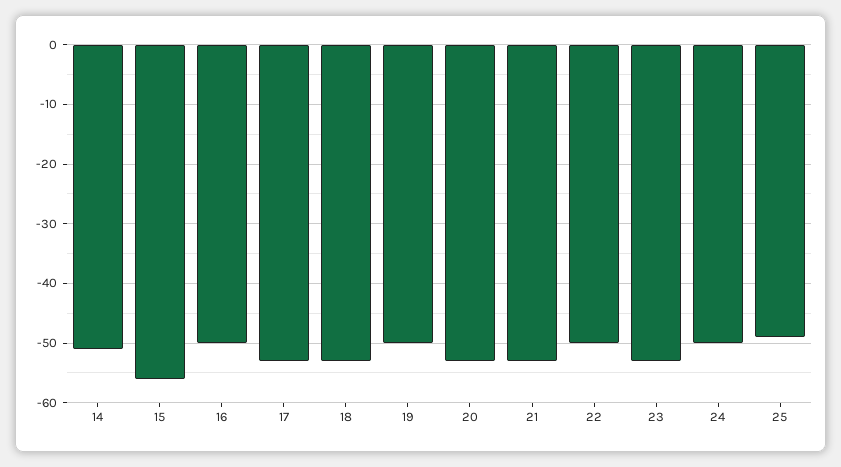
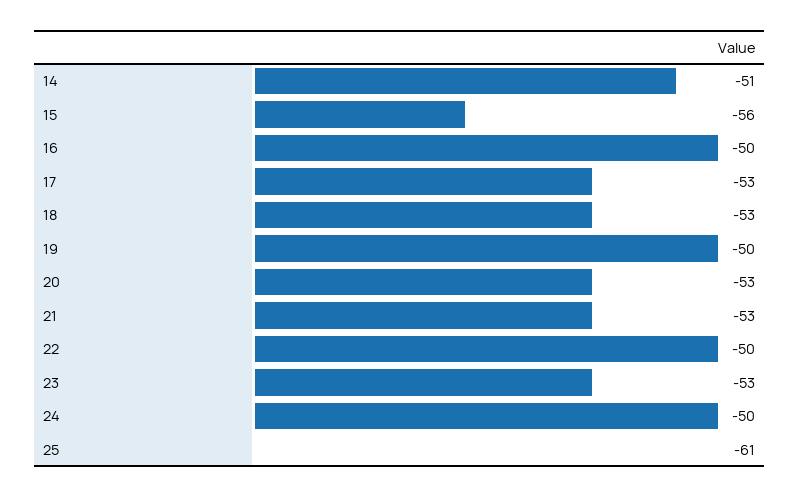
25: -50 -> -61

